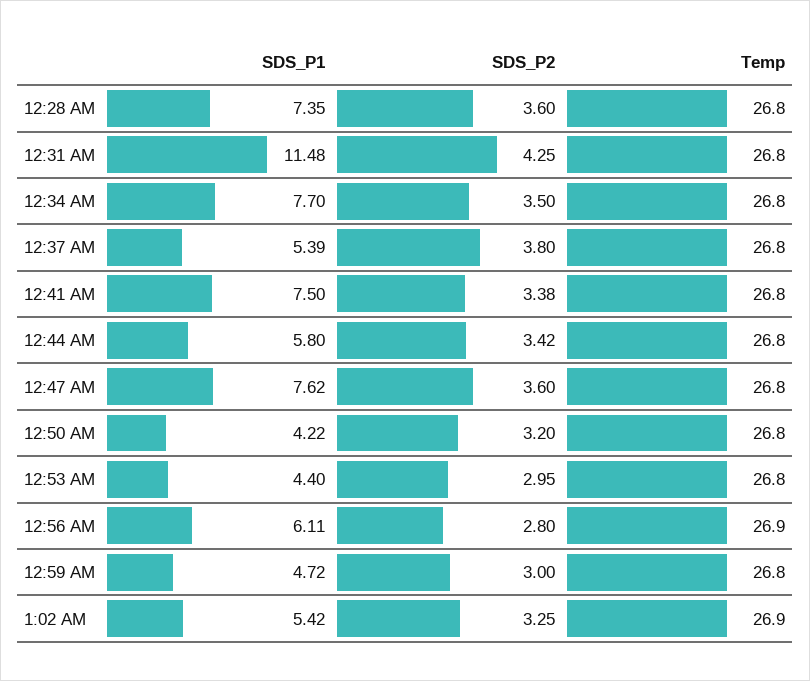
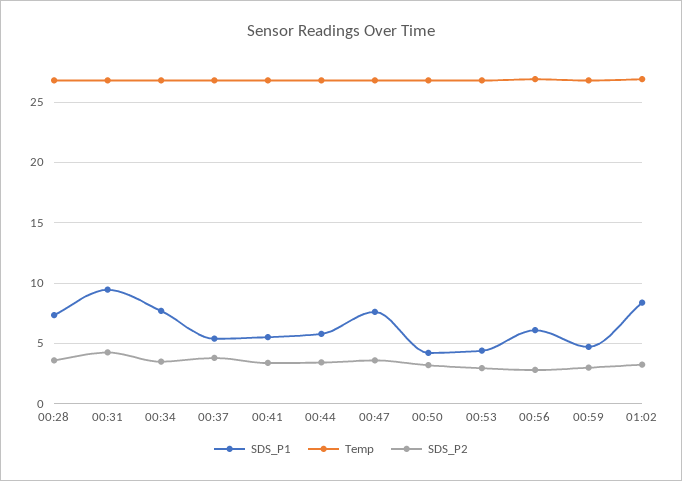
SDS_P1, 12:31 AM: 11.48 -> 9.5
SDS_P1, 12:41 AM: 7.5 -> 5.5
SDS_P1, 1:02 AM: 5.42 -> 8.5

